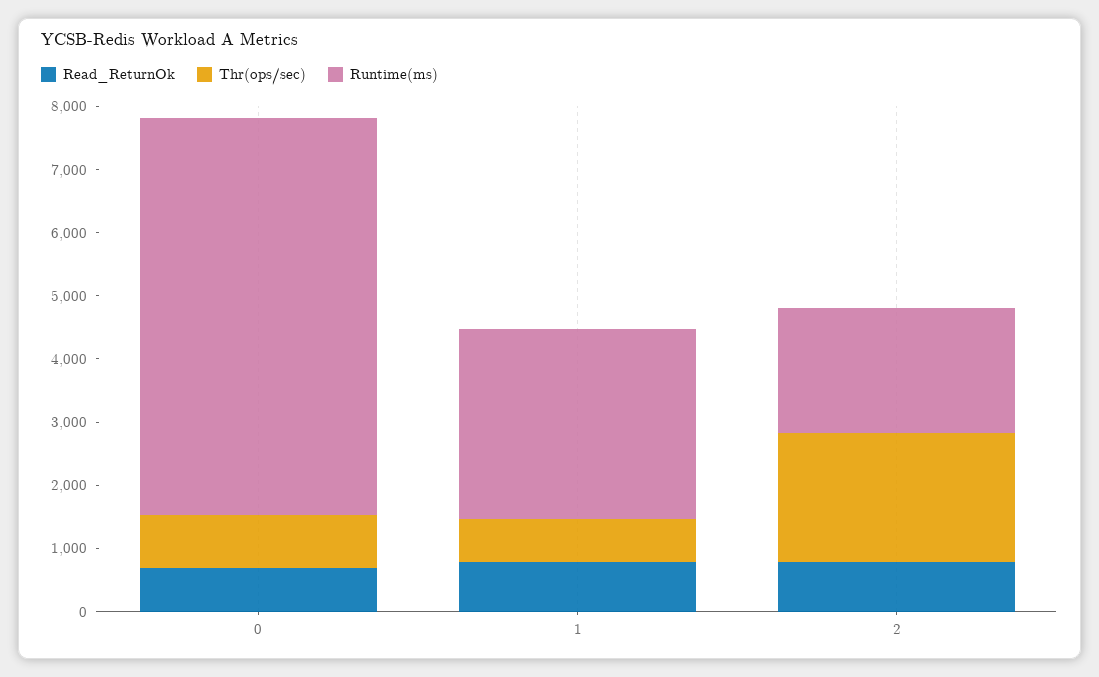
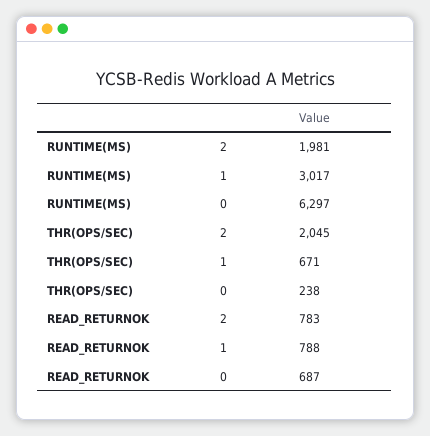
Thr(ops/sec), 0: 800 -> 238

